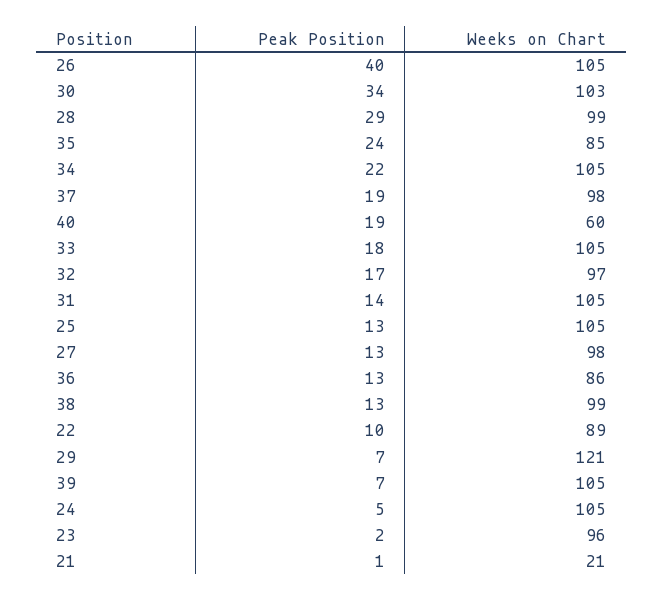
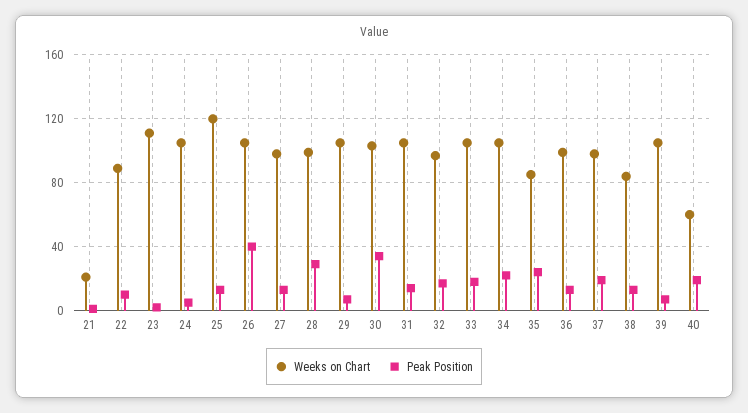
Weeks on Chart, 25: 105 -> 120
Weeks on Chart, 36: 86 -> 100
Weeks on Chart, 38: 99 -> 85
Weeks on Chart, 29: 121 -> 105
Weeks on Chart, 23: 96 -> 110

